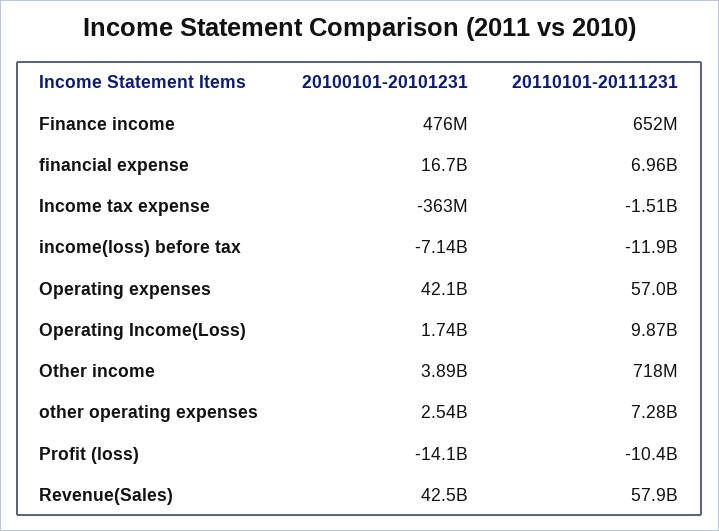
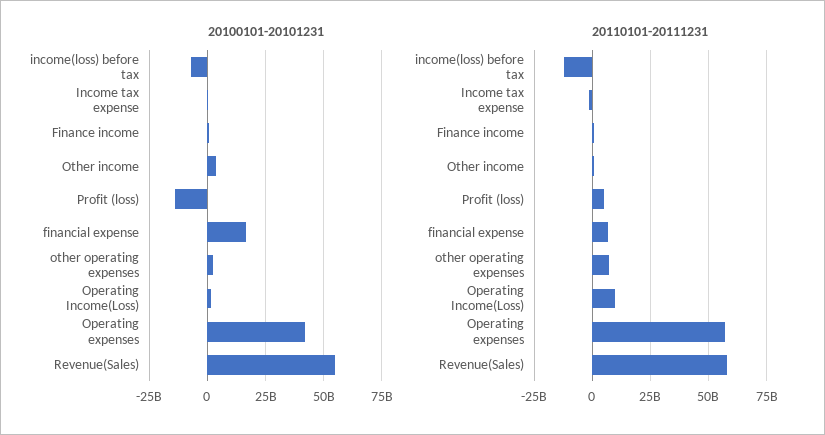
20110101-20111231, Profit (loss): -10400000000 -> 5000000000
20100101-20101231, Revenue(Sales): 42500000000 -> 55000000000

